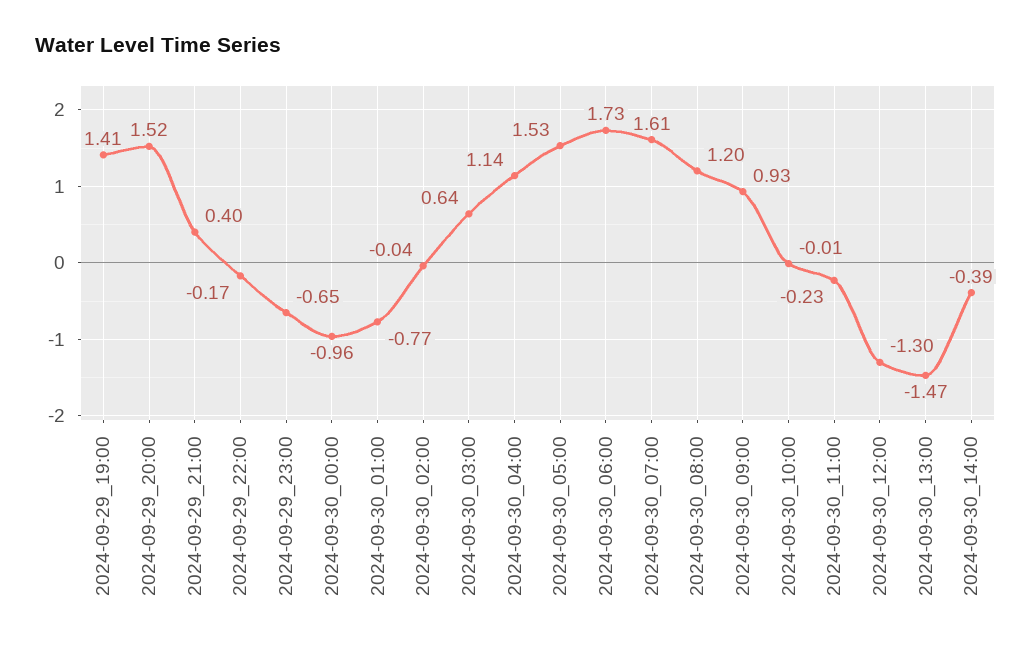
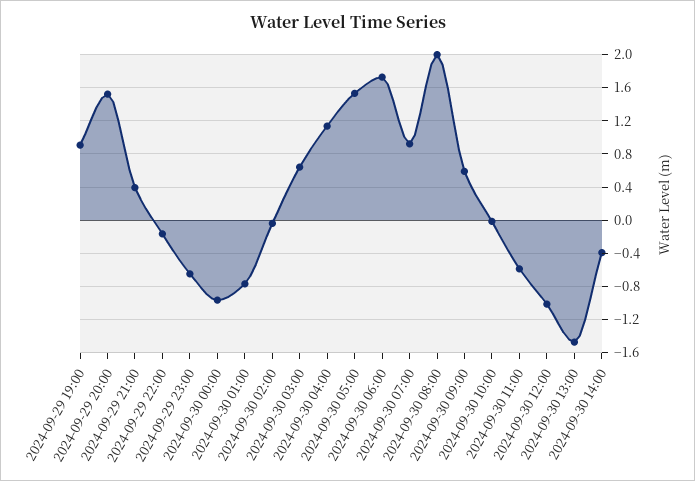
2024-09-29_19:00: 1.41 -> 0.9
2024-09-30_07:00: 1.61 -> 0.9
2024-09-30_08:00: 1.2 -> 2
2024-09-30_09:00: 0.93 -> 0.6
2024-09-30_11:00: -0.23 -> -0.6
2024-09-30_12:00: -1.3 -> -1

